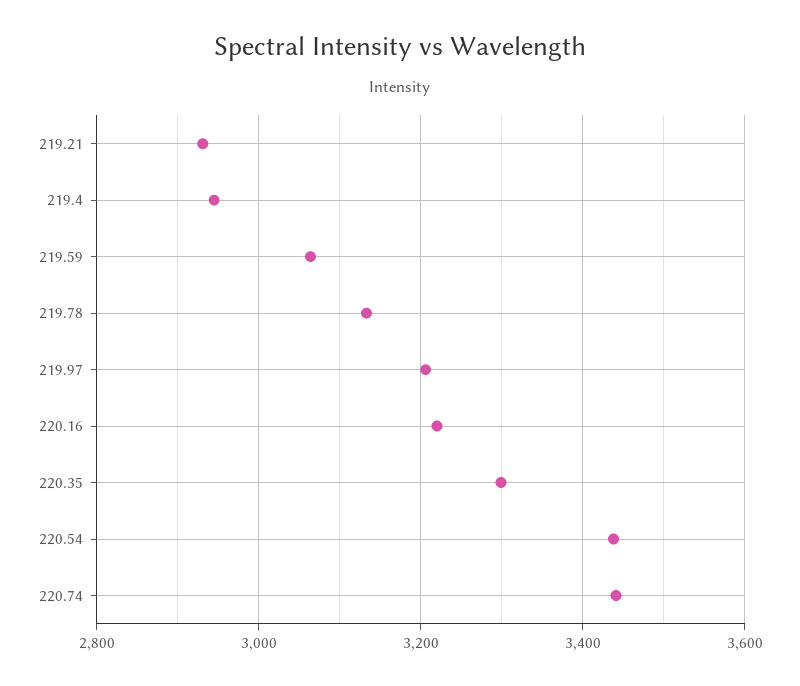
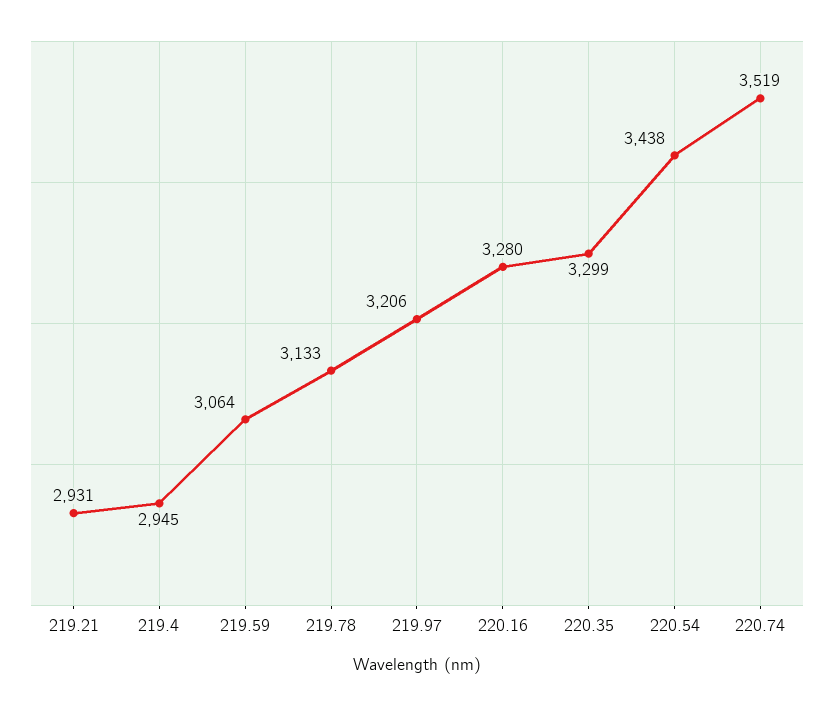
220.16: 3220 -> 3280
220.74: 3440 -> 3519

